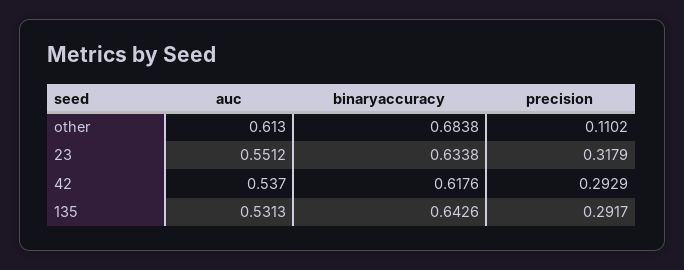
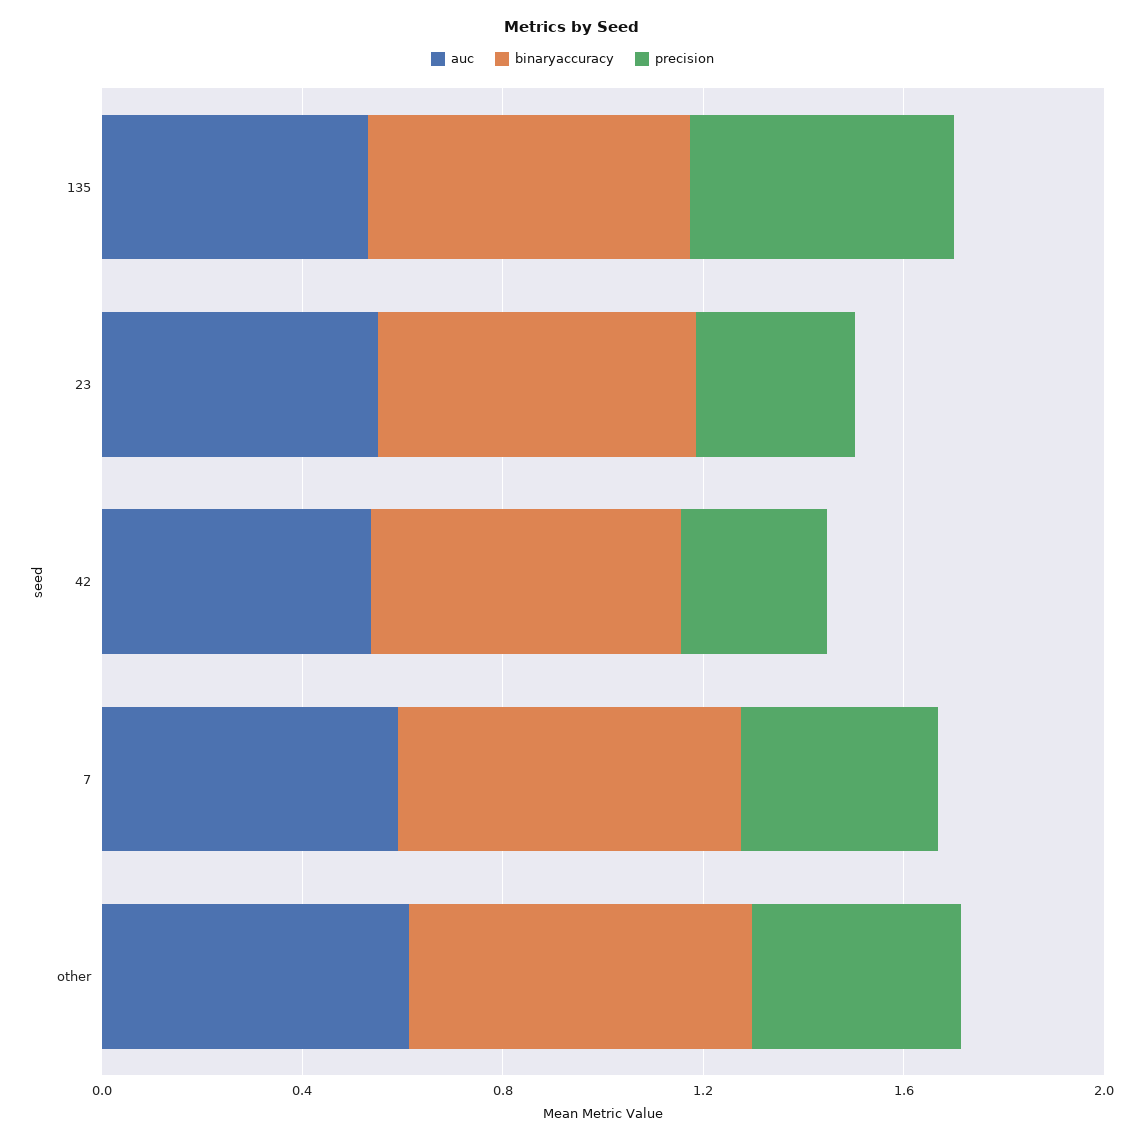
precision, other: 0.1102 -> 0.4
precision, 135: 0.2917 -> 0.5
auc, 7: none -> 0.6
binaryaccuracy, 7: none -> 0.7
precision, 7: none -> 0.4

